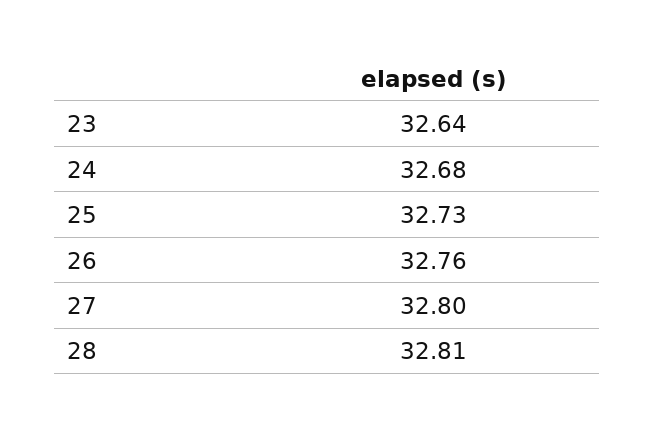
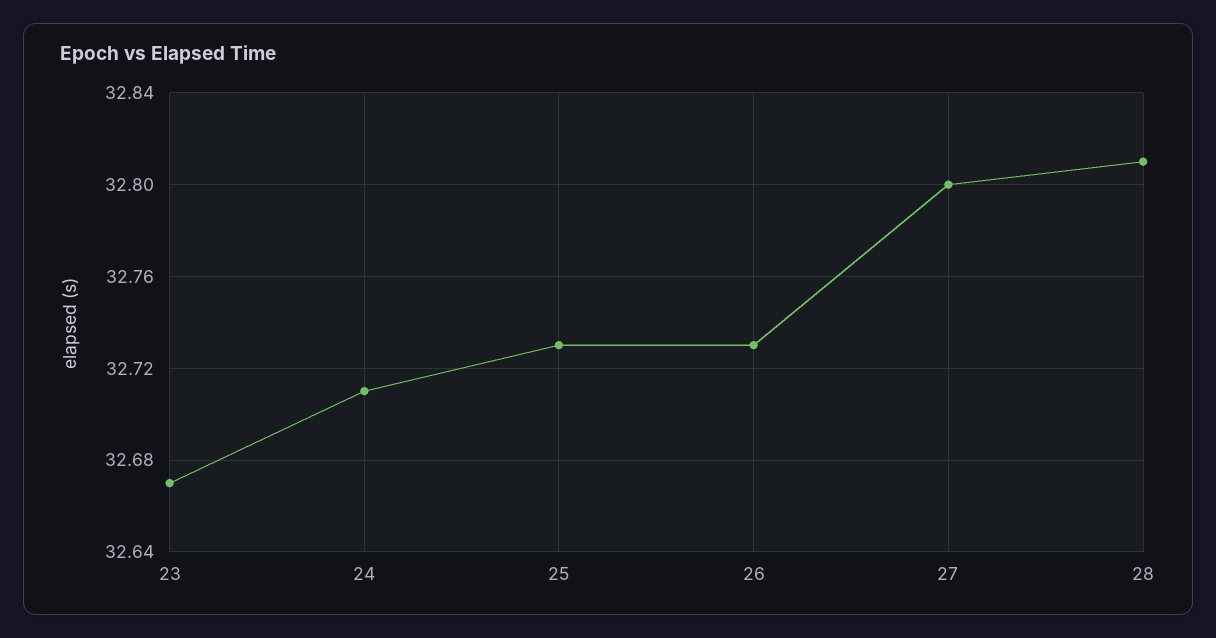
23: 32.64 -> 32.67
24: 32.68 -> 32.71
26: 32.76 -> 32.73

